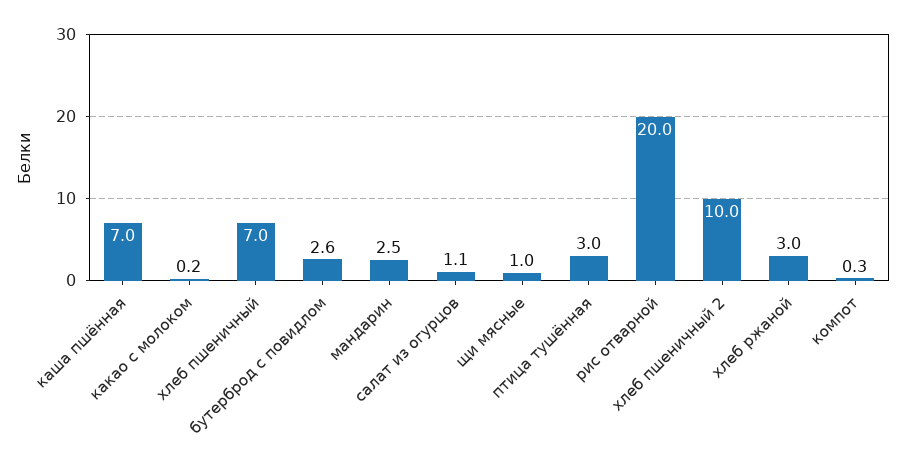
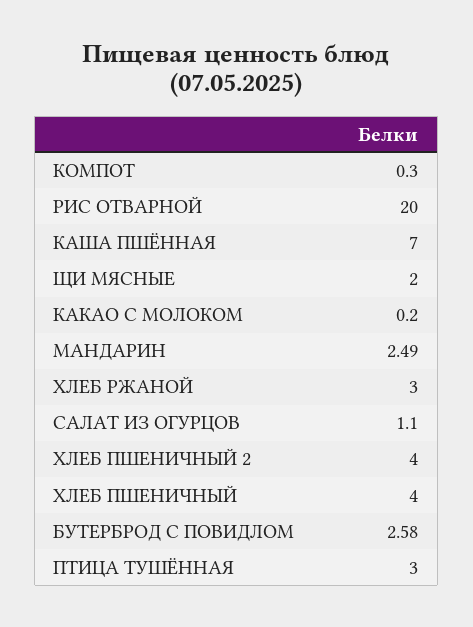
хлеб пшеничный: 7 -> 4
щи мясные: 1 -> 2
хлеб пшеничный 2: 10 -> 4

